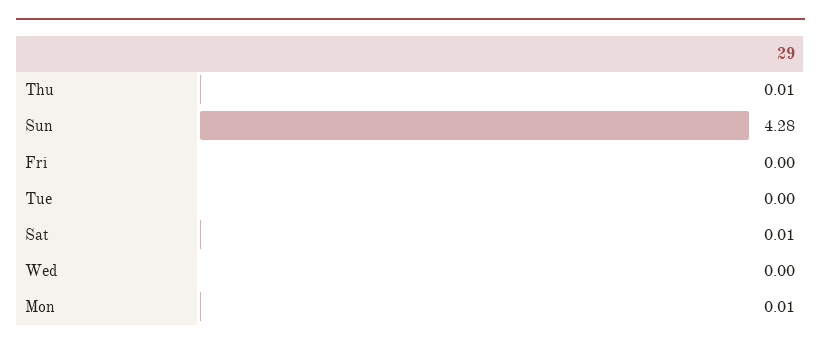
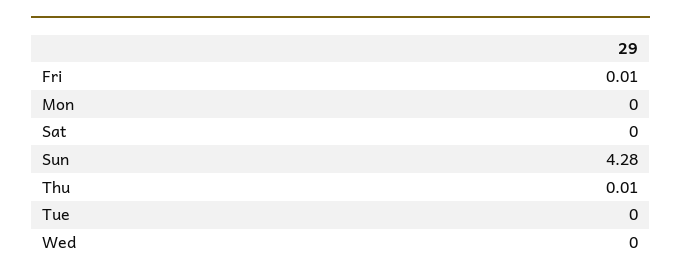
Fri: 0 -> 0.01
Sat: 0.01 -> 0
Mon: 0.01 -> 0

